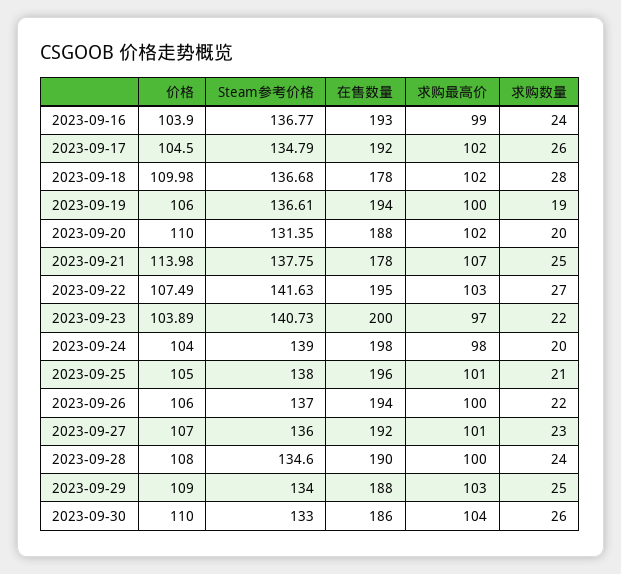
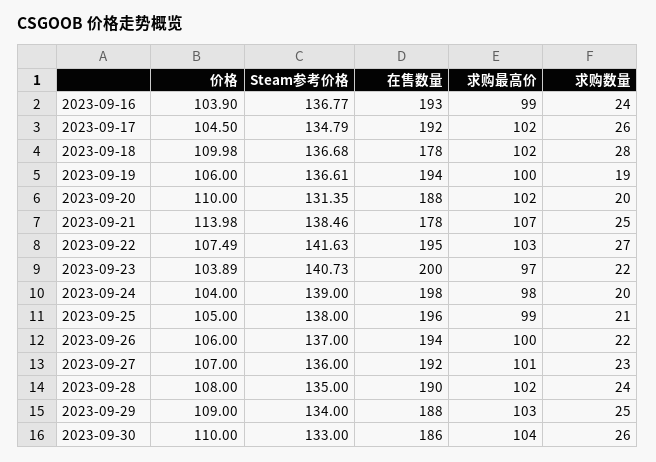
Steam参考价格, 2023-09-21: 137.75 -> 138.46
求购最高价, 2023-09-25: 101 -> 99
Steam参考价格, 2023-09-28: 134.6 -> 135
求购最高价, 2023-09-28: 100 -> 102

